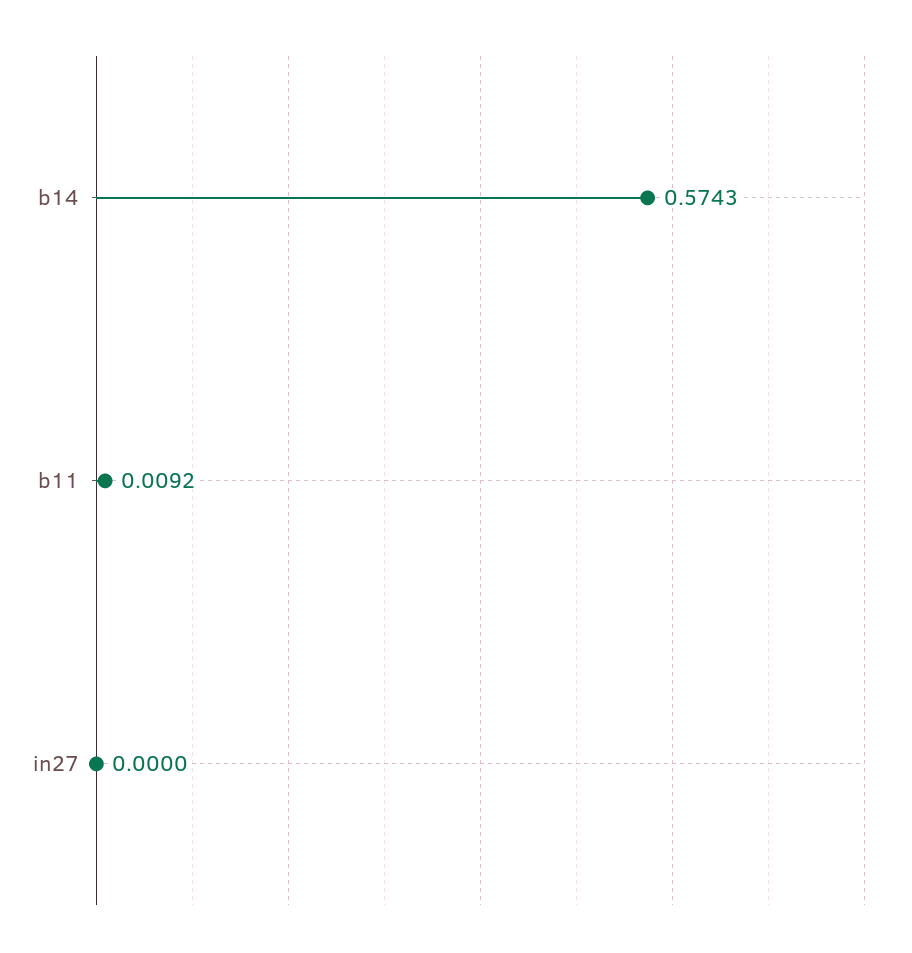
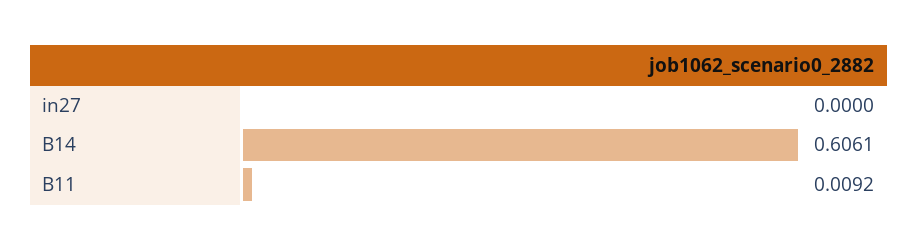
b14: 0.5743 -> 0.6061

